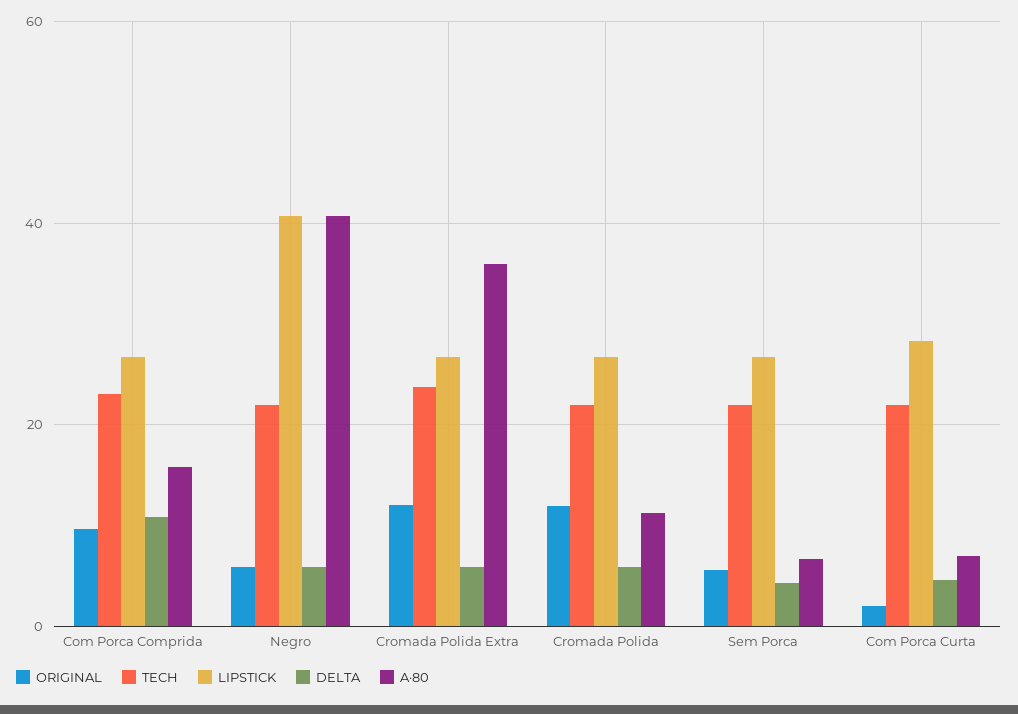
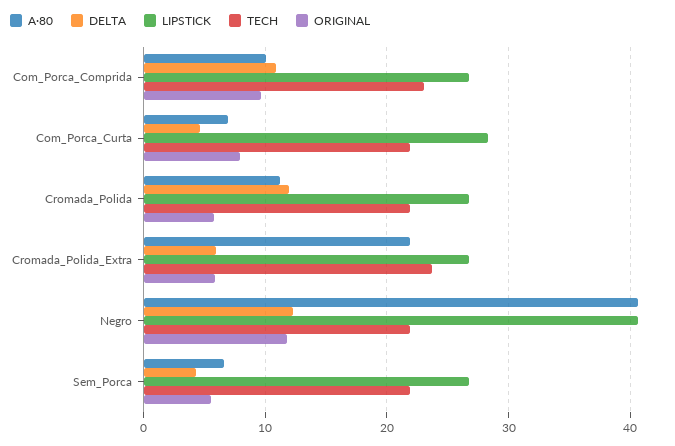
A·80, Com Porca Comprida: 16 -> 10
ORIGINAL, Negro: 6 -> 12
DELTA, Negro: 6 -> 12
ORIGINAL, Cromada Polida Extra: 12 -> 6
A·80, Cromada Polida Extra: 36 -> 22
ORIGINAL, Cromada Polida: 12 -> 6
DELTA, Cromada Polida: 6 -> 12
ORIGINAL, Com Porca Curta: 2 -> 8

